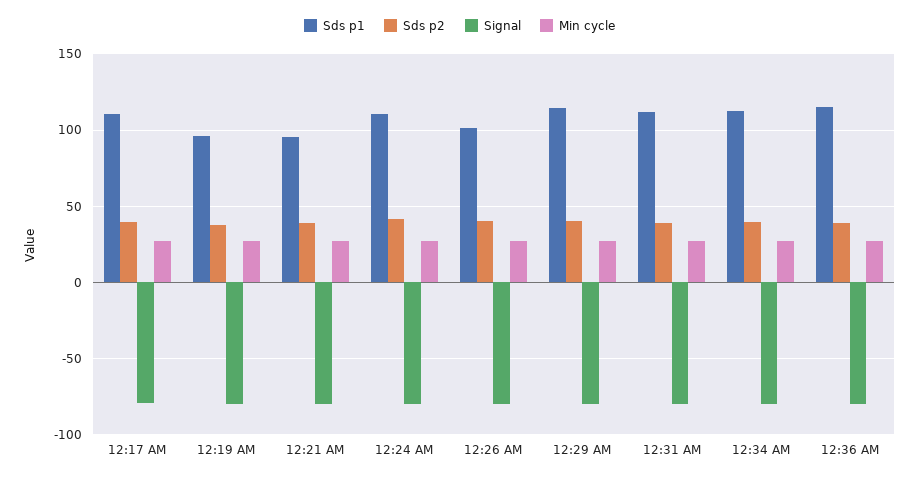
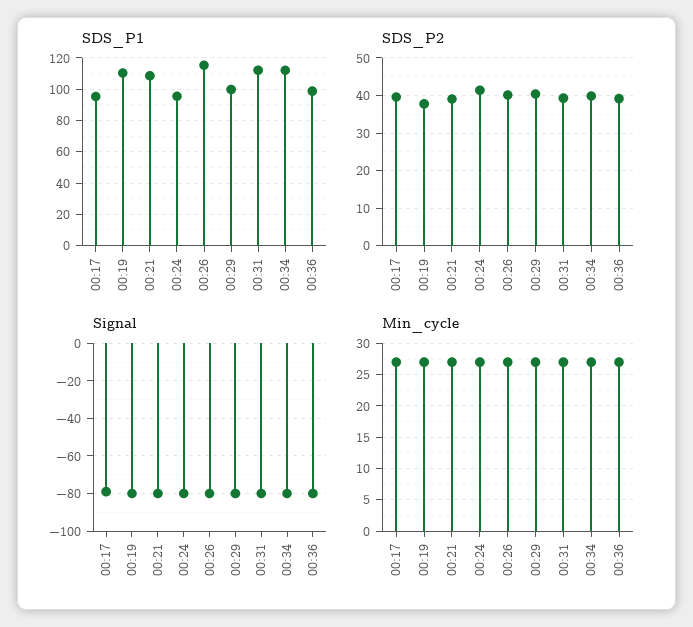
Sds p1, 12:17 AM: 110 -> 95
Sds p1, 12:19 AM: 95 -> 110
Sds p1, 12:21 AM: 95 -> 110
Sds p1, 12:24 AM: 110 -> 95
Sds p1, 12:26 AM: 100 -> 115
Sds p1, 12:29 AM: 115 -> 100
Sds p1, 12:36 AM: 115 -> 100

